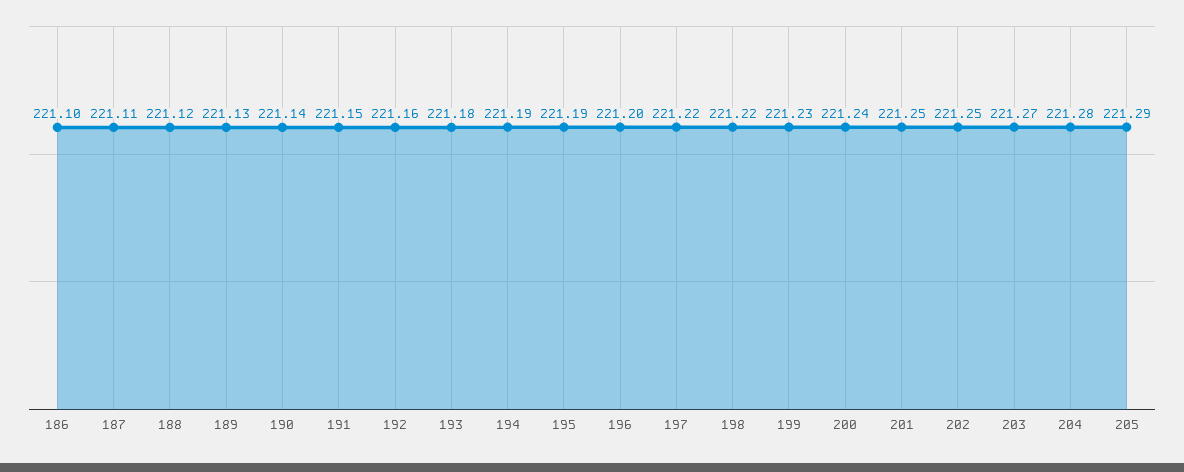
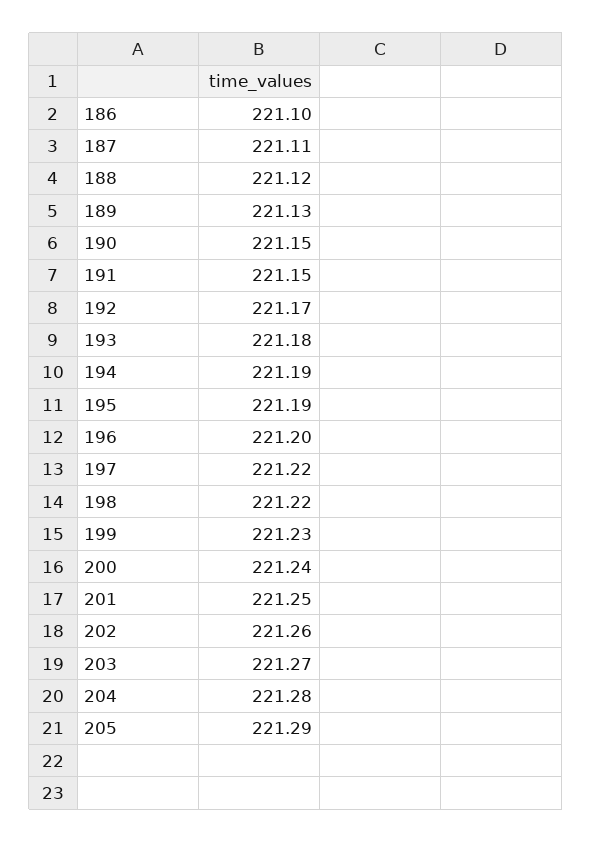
190: 221.14 -> 221.15
192: 221.16 -> 221.17
202: 221.25 -> 221.26

